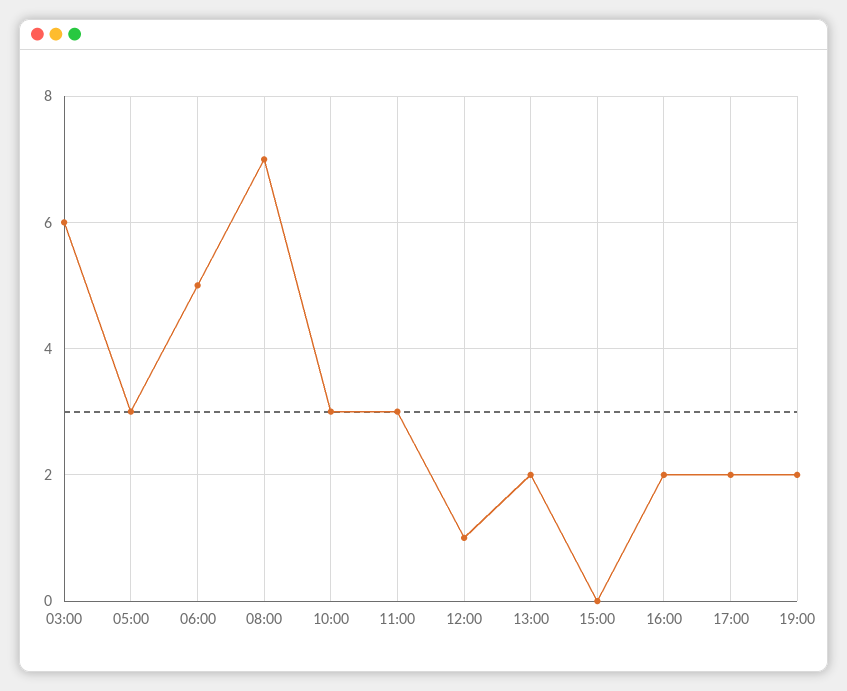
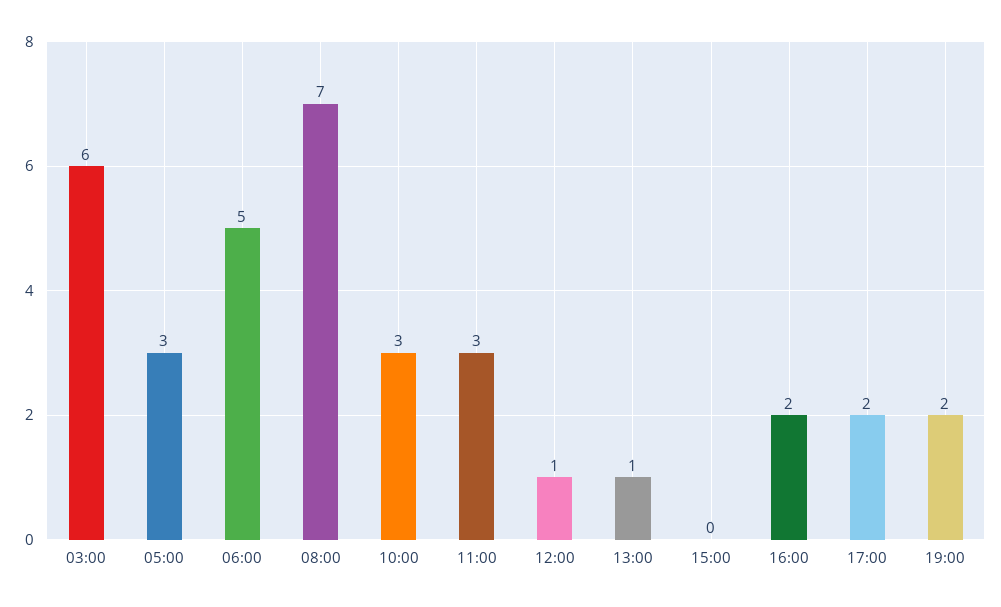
13:00: 2 -> 1

